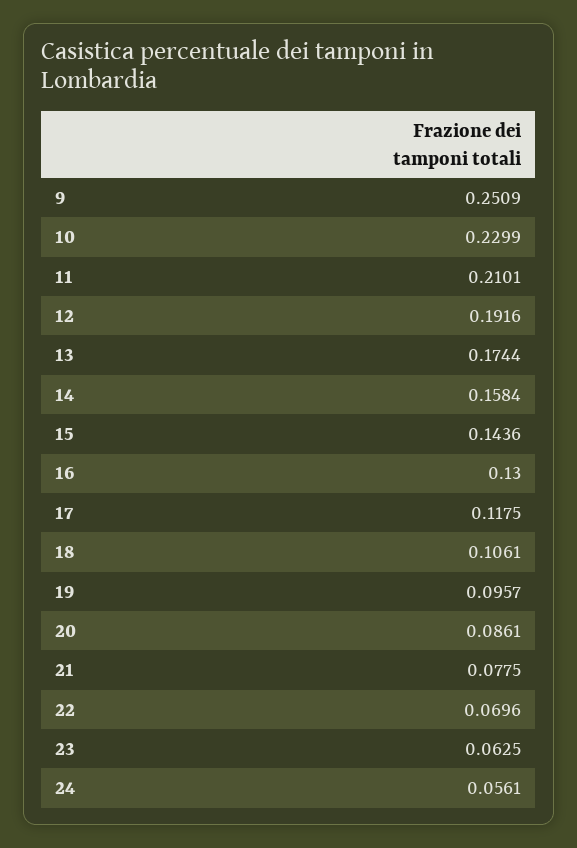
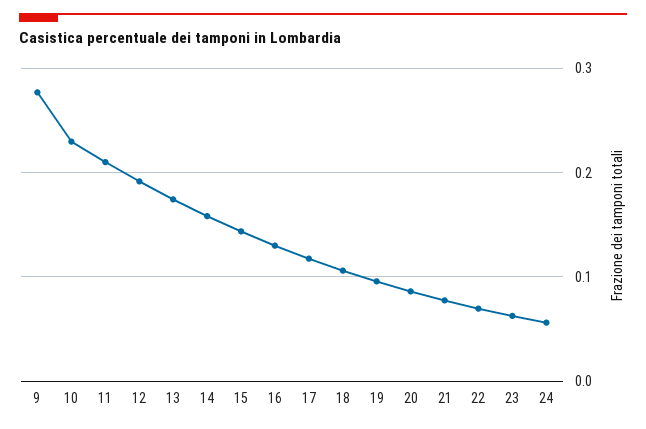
9: 0.2509 -> 0.28

